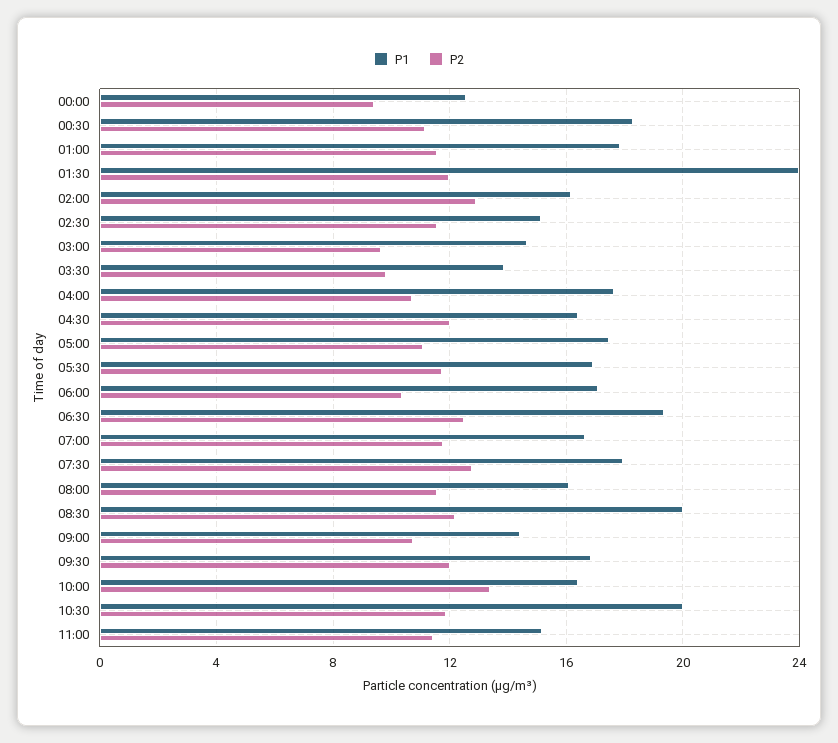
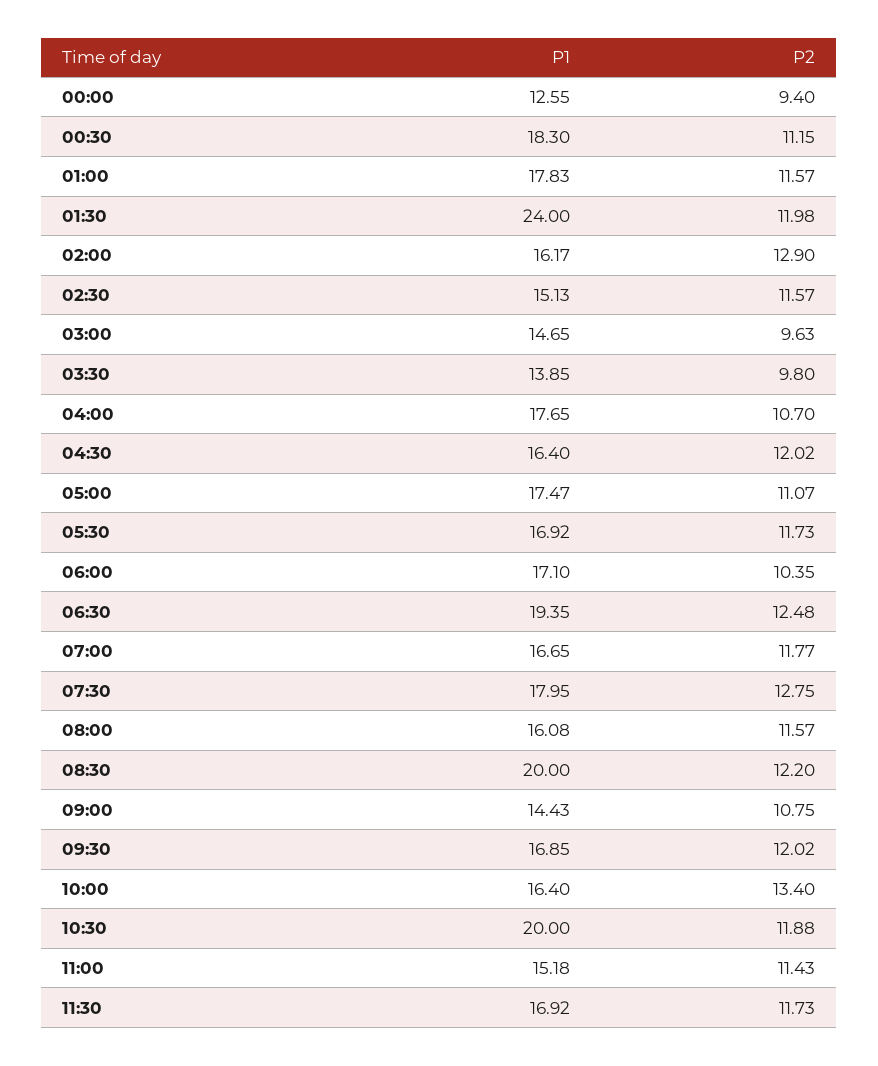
P1, 11:30: none -> 16.92
P2, 11:30: none -> 11.73

